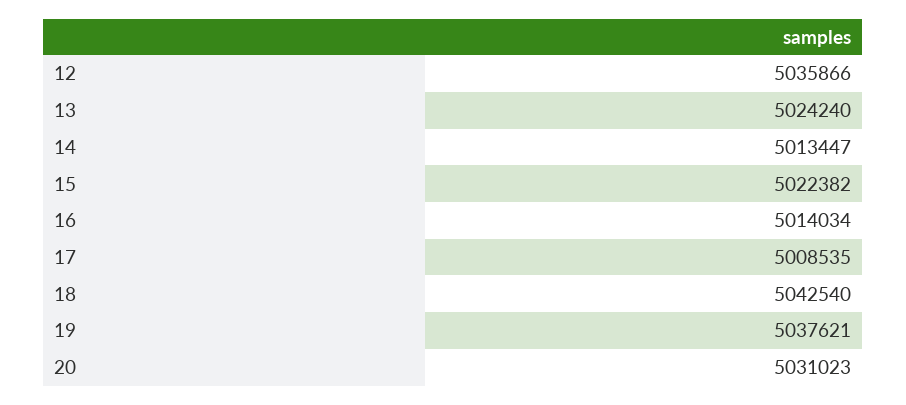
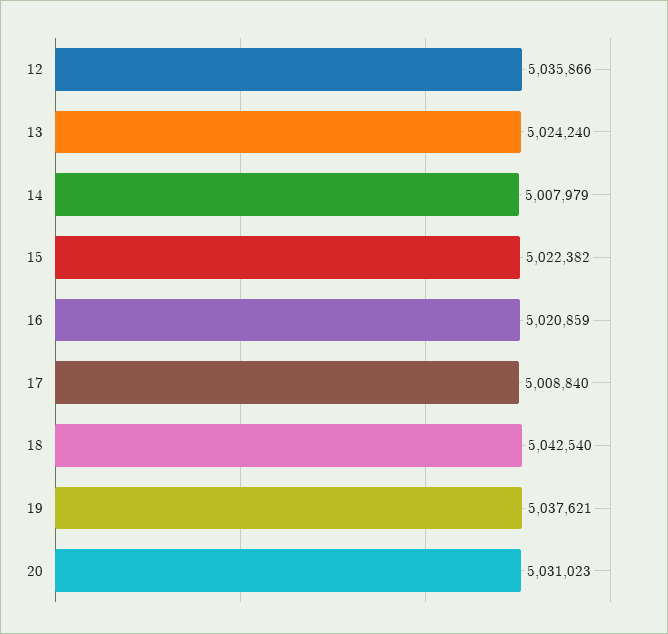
14: 5013447 -> 5007979
16: 5014034 -> 5020859
17: 5008535 -> 5008840

